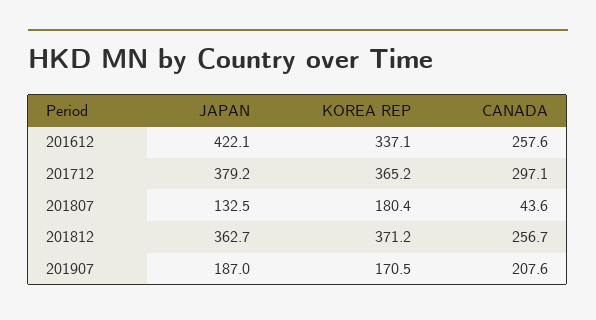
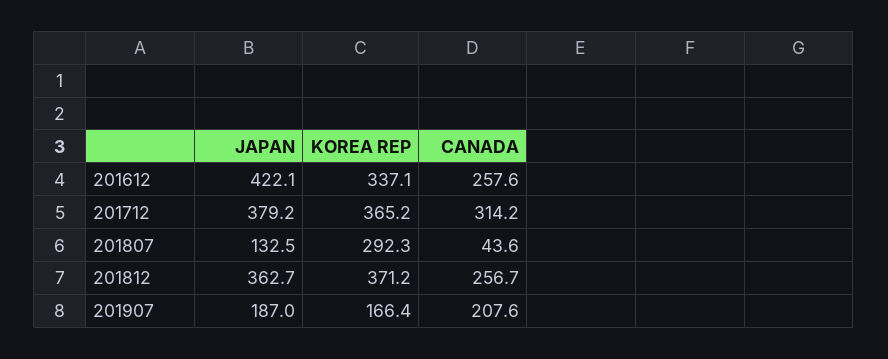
CANADA, 201712: 297.1 -> 314.2
KOREA REP, 201807: 180.4 -> 292.3
KOREA REP, 201907: 170.5 -> 166.4

